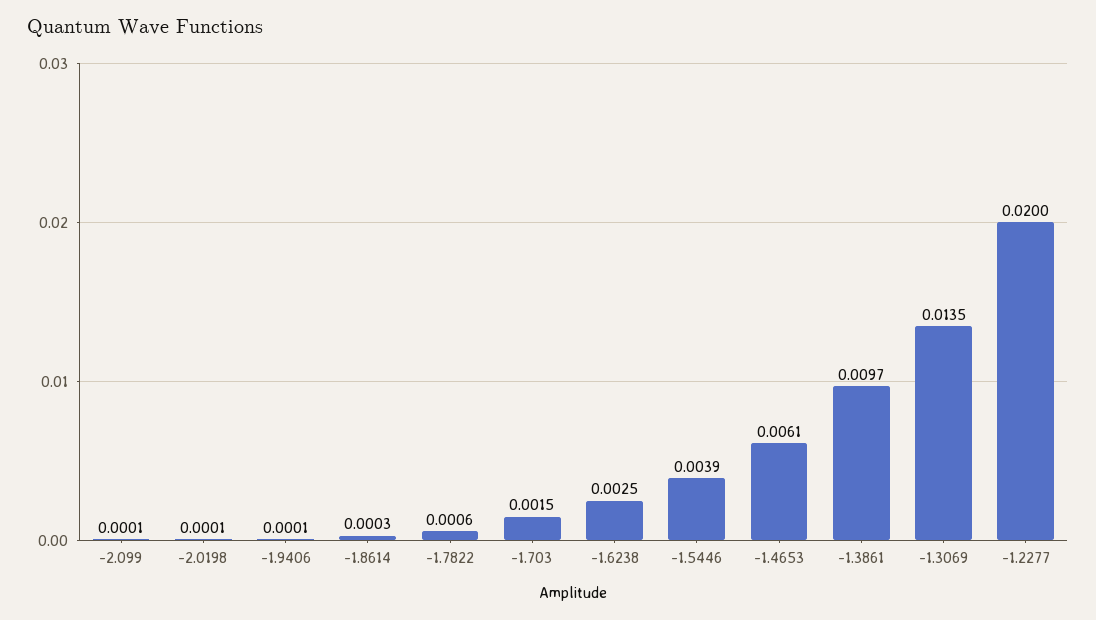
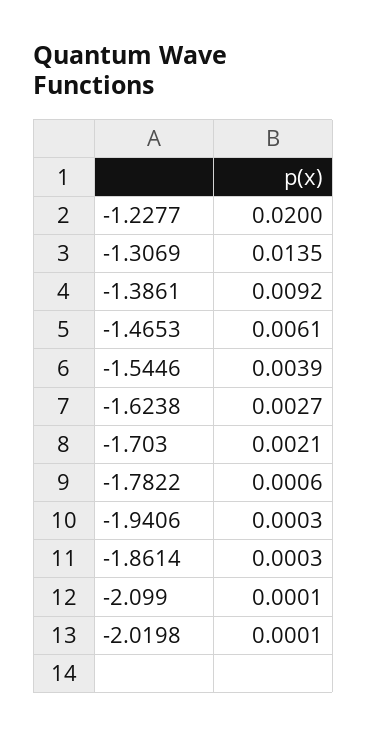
-1.9406: 0.0001 -> 0.0003
-1.703: 0.0015 -> 0.0021
-1.6238: 0.0025 -> 0.0027
-1.3861: 0.0097 -> 0.0092

